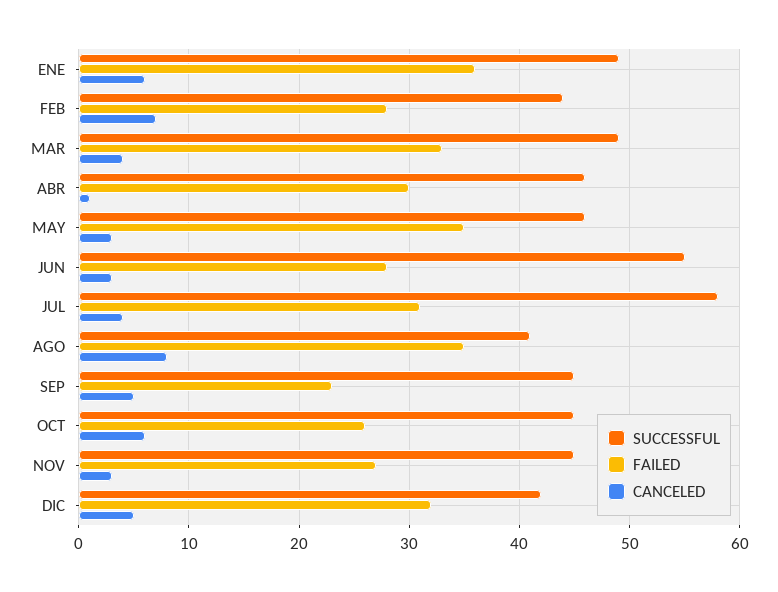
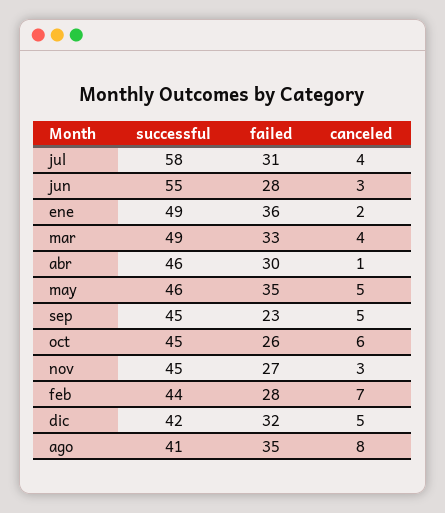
CANCELED, ENE: 6 -> 2
CANCELED, MAY: 3 -> 5

